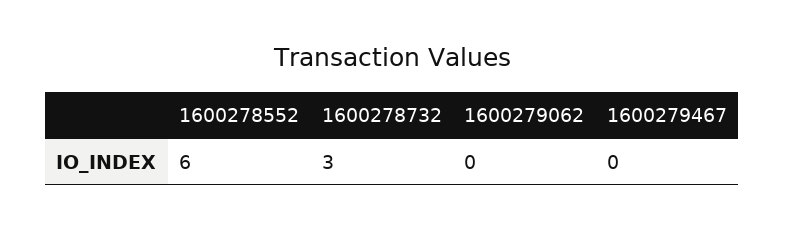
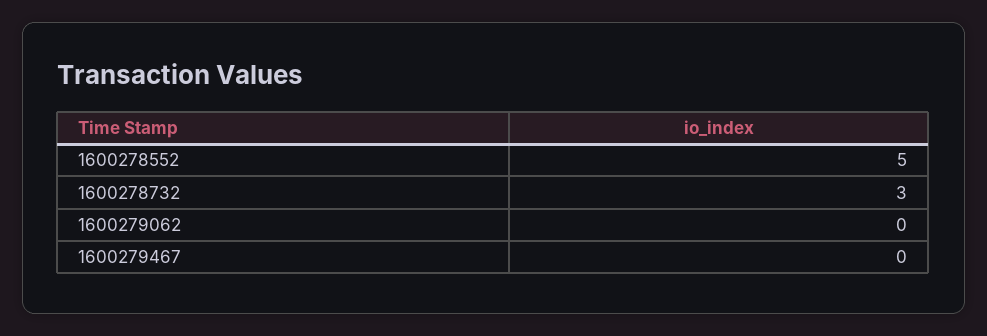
1600278552: 6 -> 5

